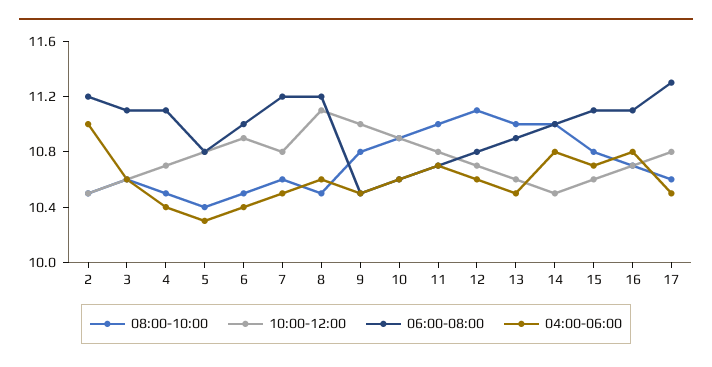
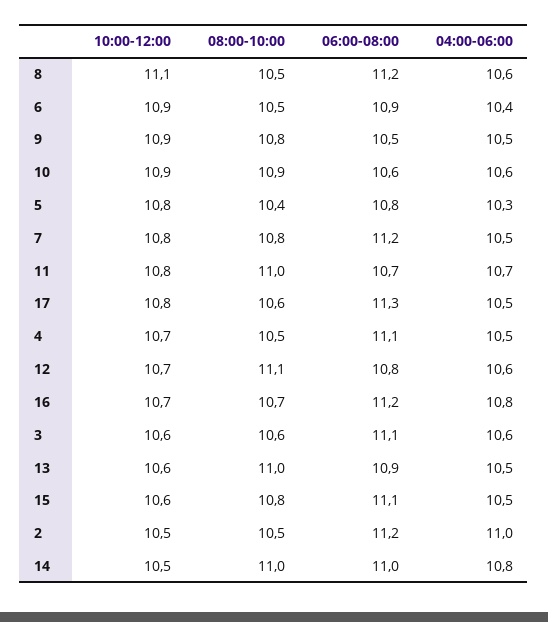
04:00-06:00, 4: 10.4 -> 10.5
06:00-08:00, 6: 11 -> 10.9
08:00-10:00, 7: 10.6 -> 10.8
10:00-12:00, 9: 11 -> 10.9
04:00-06:00, 15: 10.7 -> 10.5
06:00-08:00, 16: 11.1 -> 11.2

